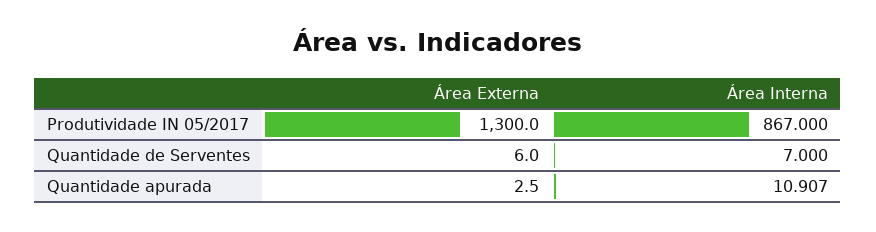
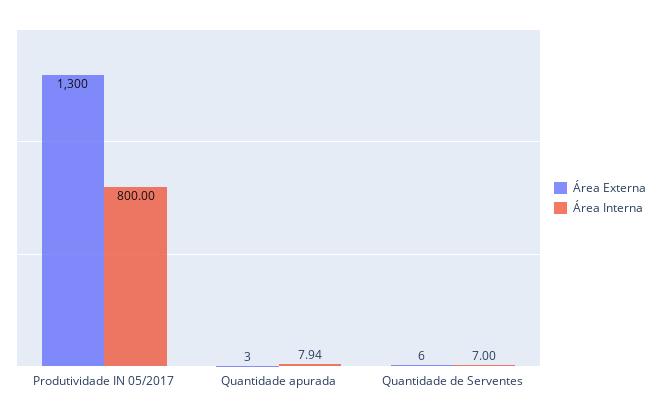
Área Interna, Produtividade IN 05/2017: 867 -> 800
Área Interna, Quantidade apurada: 10.907 -> 7.94

